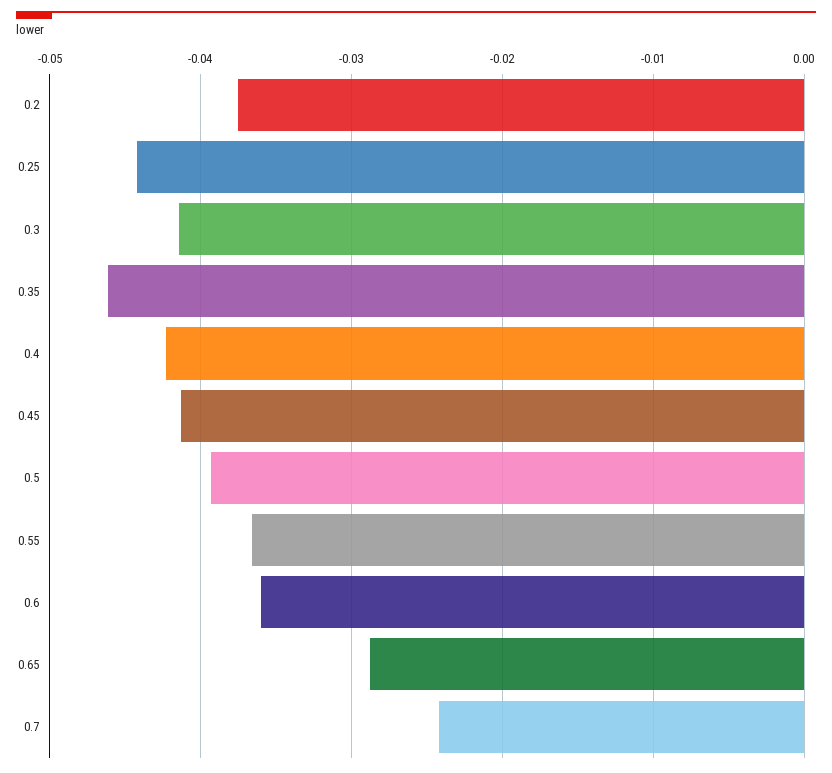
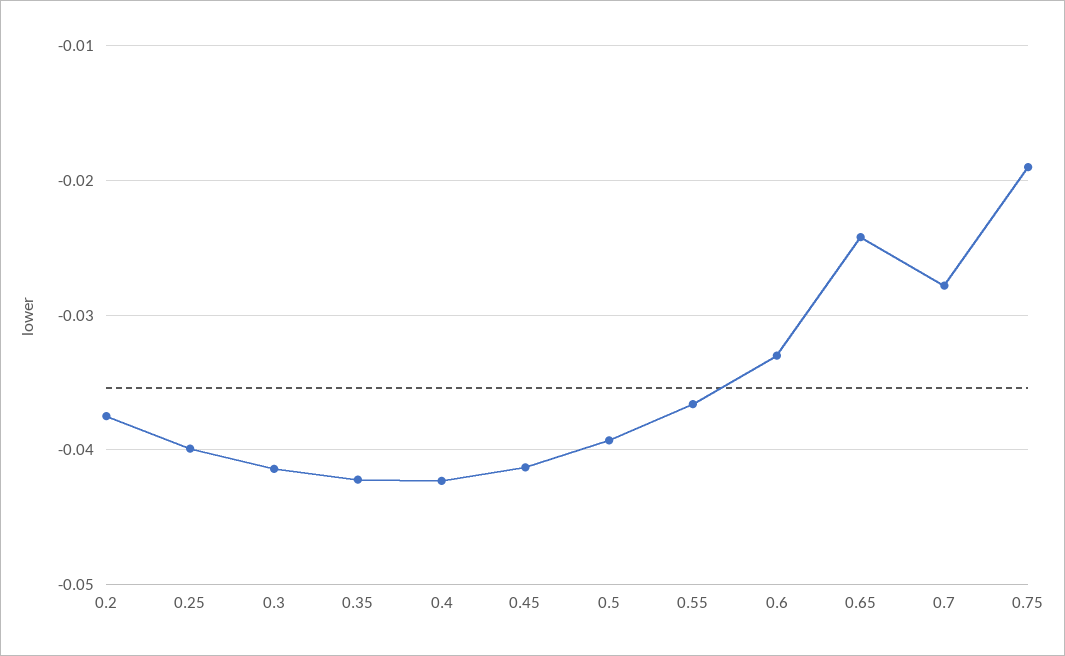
0.25: -0.044 -> -0.04
0.35: -0.046 -> -0.042
0.6: -0.036 -> -0.033
0.65: -0.029 -> -0.024
0.7: -0.024 -> -0.028
0.75: none -> -0.019

